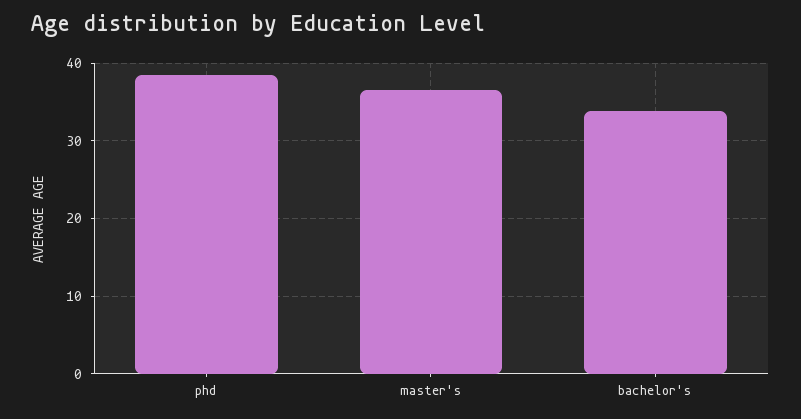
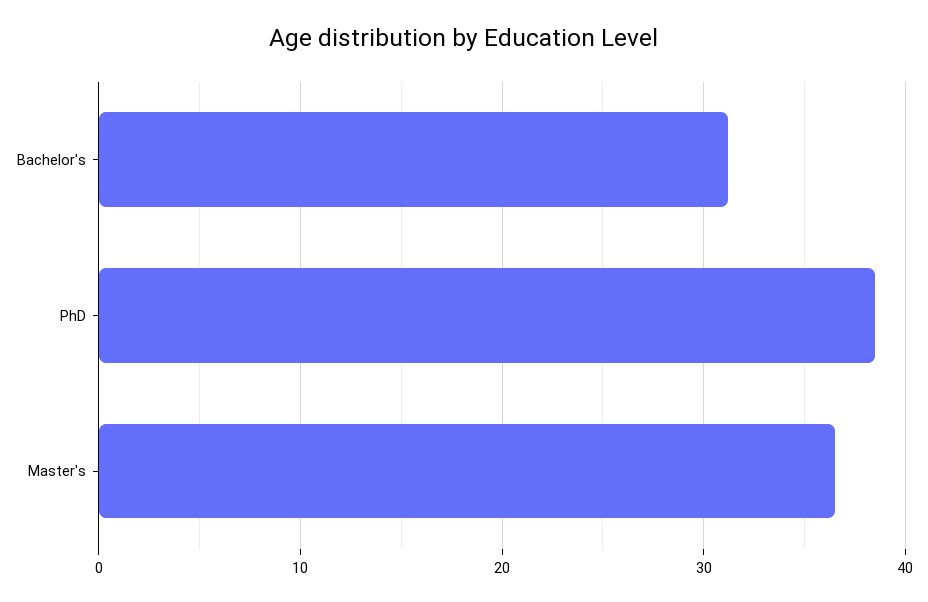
bachelor's: 34 -> 31

